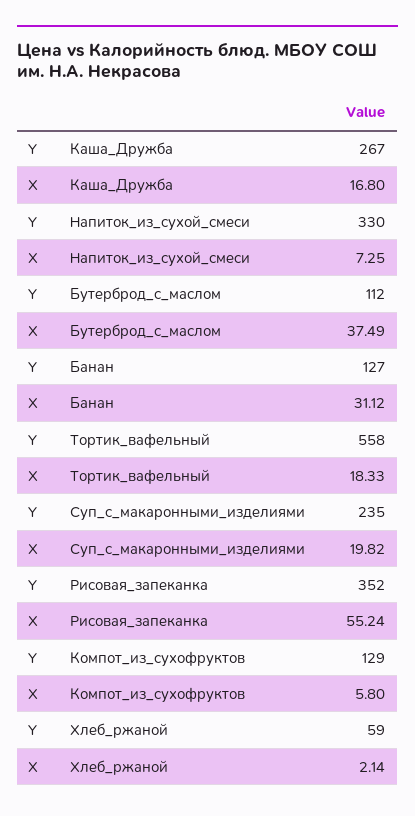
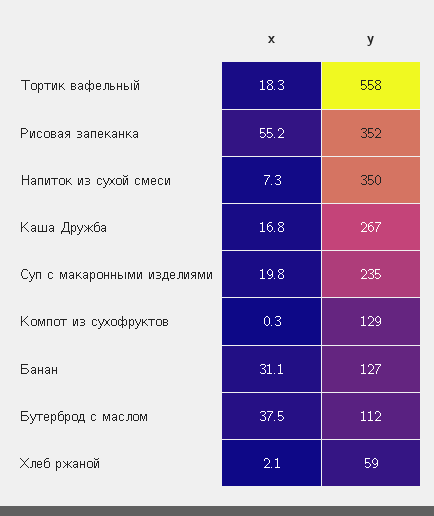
Y, Напиток_из_сухой_смеси: 330 -> 350
X, Компот_из_сухофруктов: 5.8 -> 0.3

